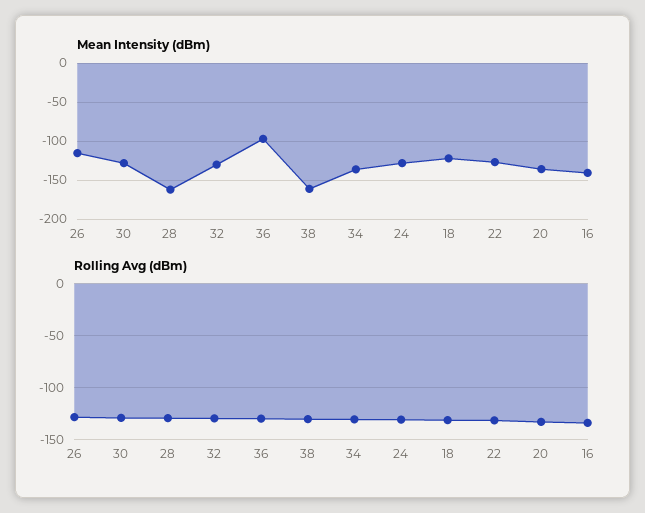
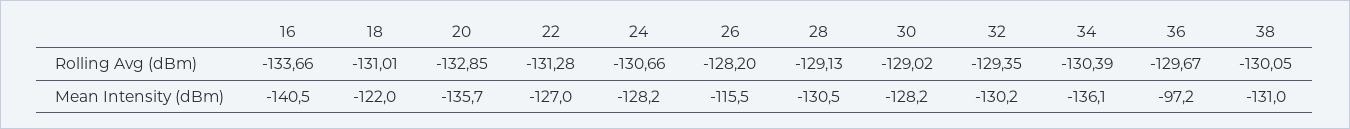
Mean Intensity (dBm), 28: -160 -> -130.5
Mean Intensity (dBm), 38: -160 -> -131

